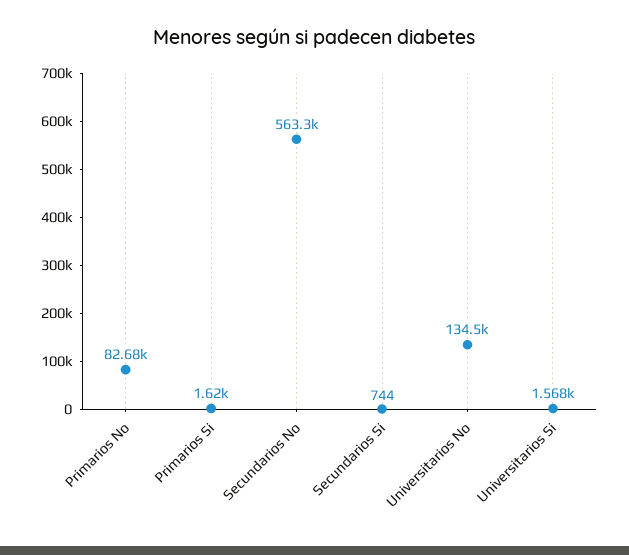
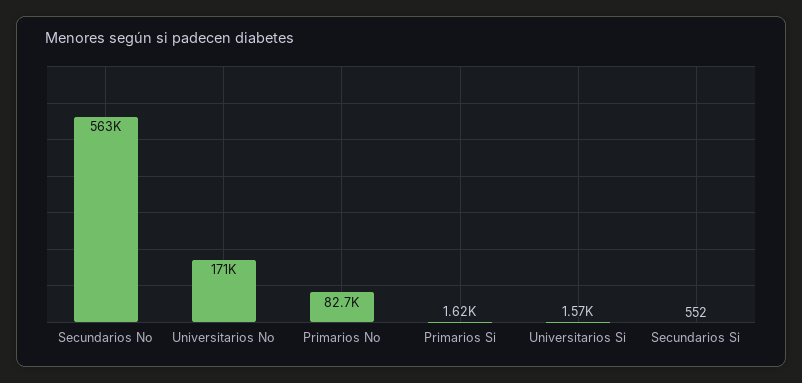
Secundarios Si: 744 -> 552
Universitarios No: 134500 -> 171000

